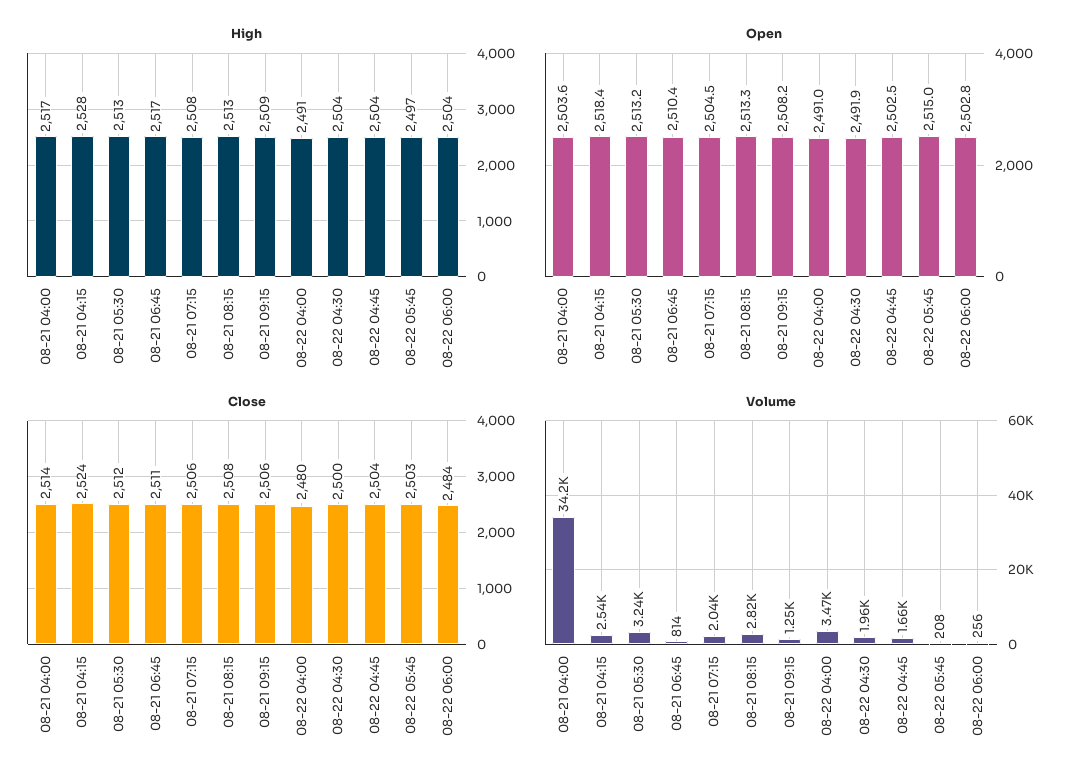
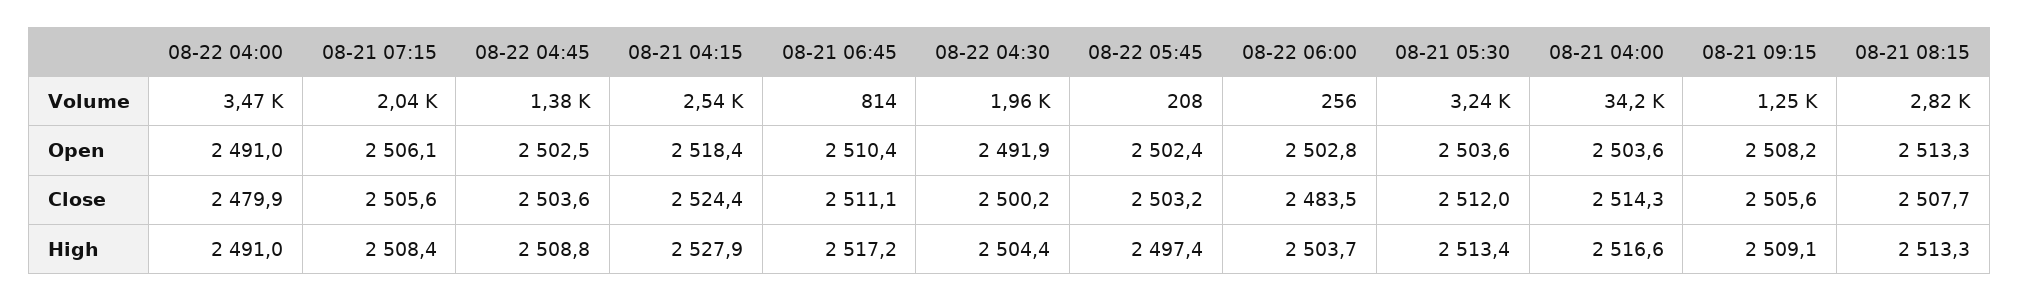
High, 08-22 04:45: 2504 -> 2508.8
Open, 08-21 05:30: 2513.2 -> 2503.6
Open, 08-21 07:15: 2504.5 -> 2506.1
Open, 08-22 05:45: 2515 -> 2502.4
Volume, 08-22 04:45: 1660 -> 1380

